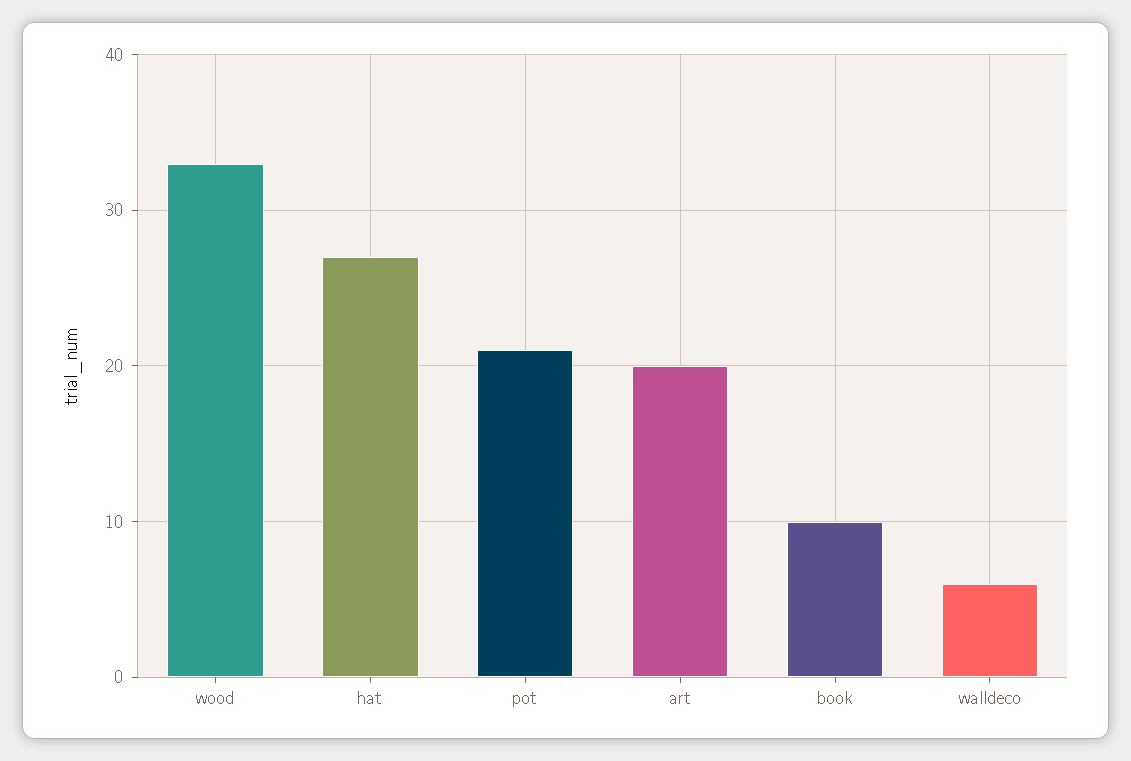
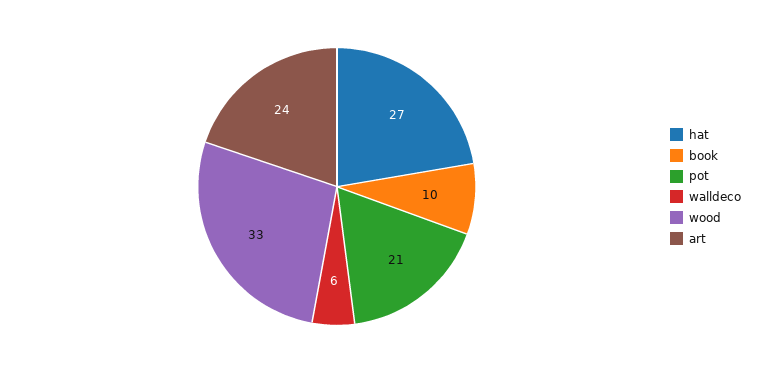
art: 20 -> 24

